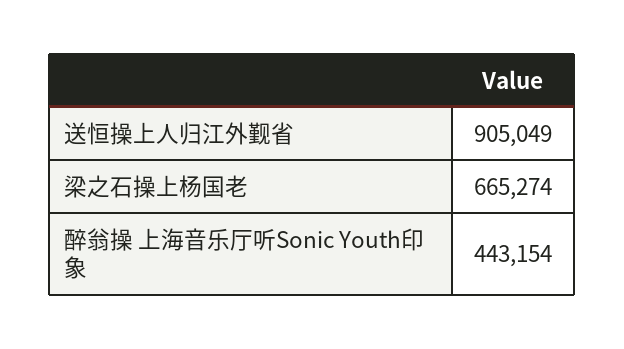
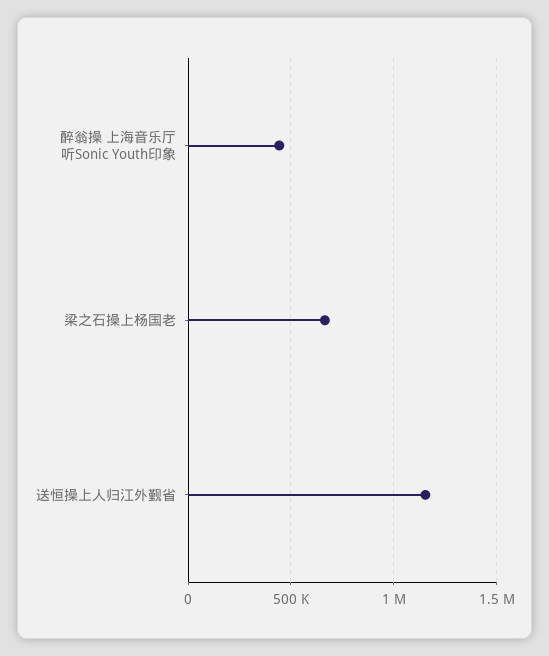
送恒操上人归江外觐省: 905049 -> 1150000

